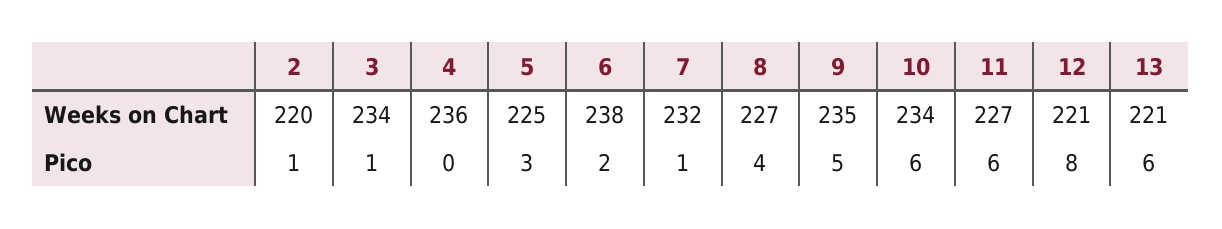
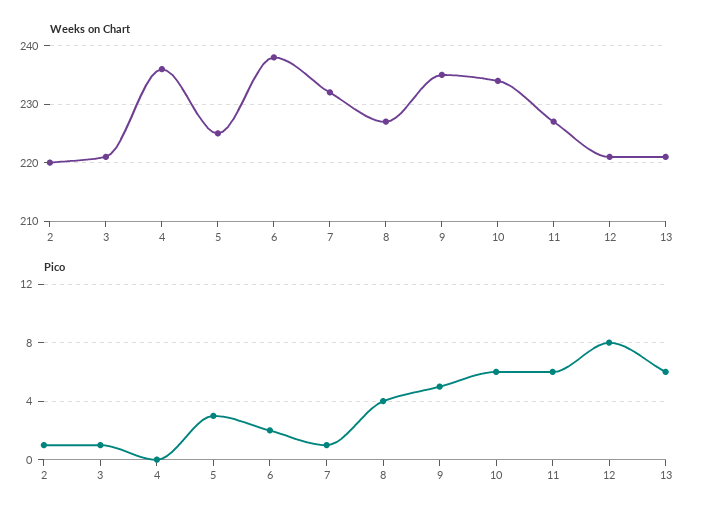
Weeks on Chart, 3: 234 -> 220

